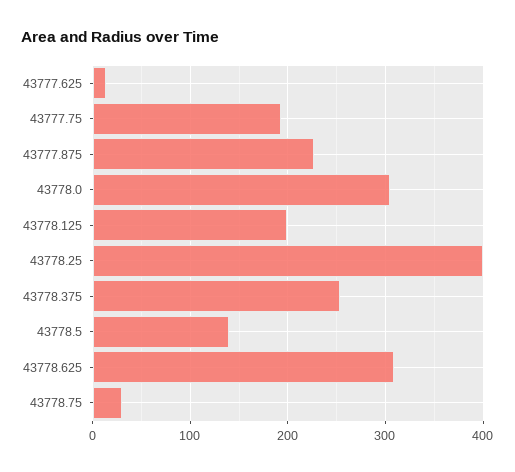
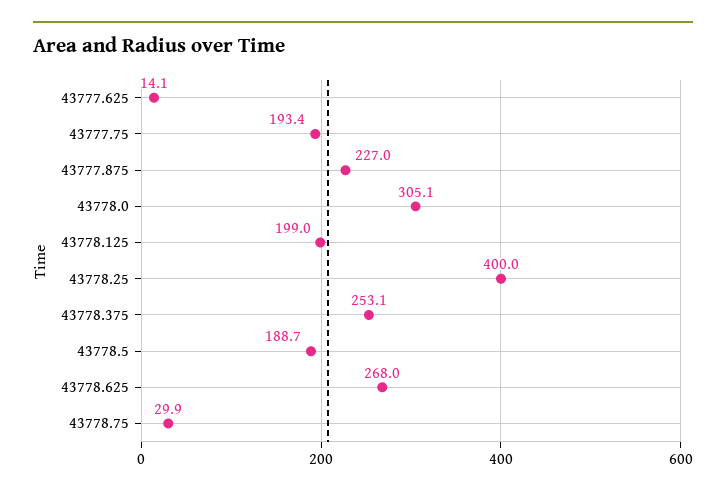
43778.5: 140 -> 188.7
43778.625: 310 -> 268

